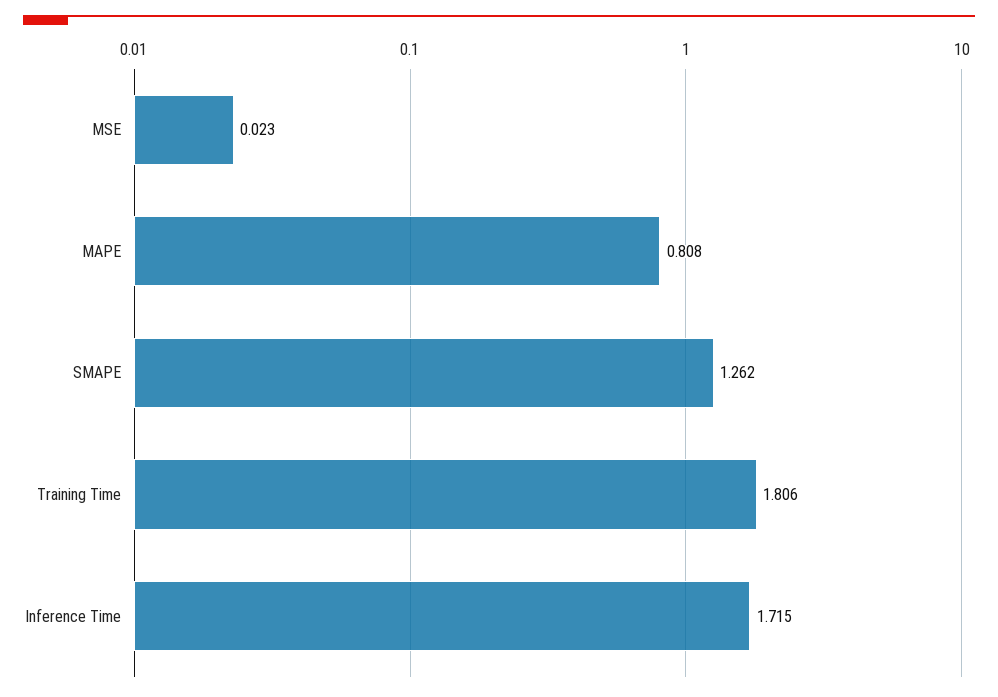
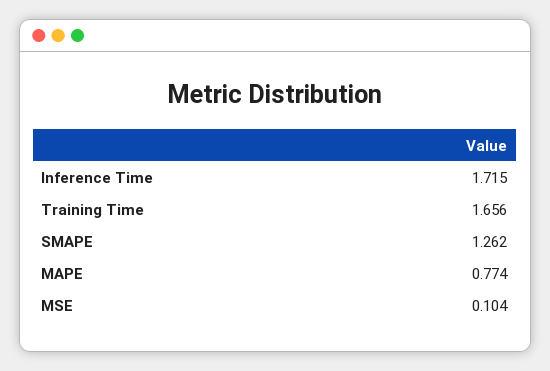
MSE: 0.023 -> 0.104
MAPE: 0.808 -> 0.774
Training Time: 1.806 -> 1.656

